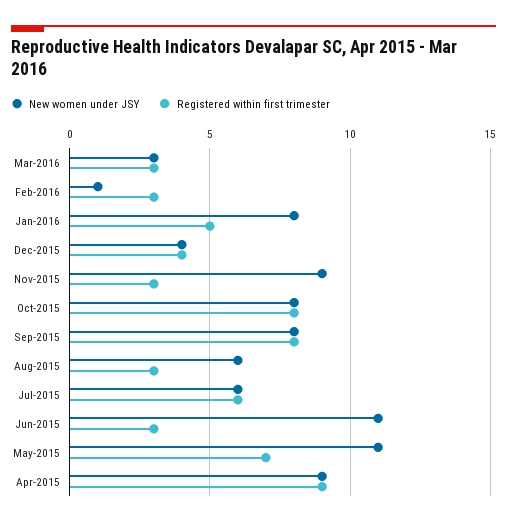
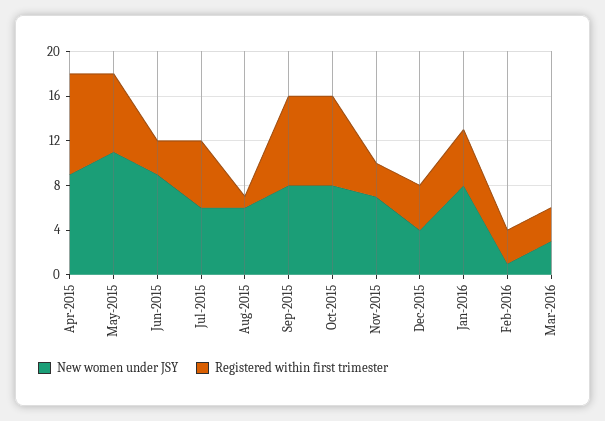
New women under JSY, Nov-2015: 9 -> 7
Registered within first trimester, Aug-2015: 3 -> 1
New women under JSY, Jun-2015: 11 -> 9

